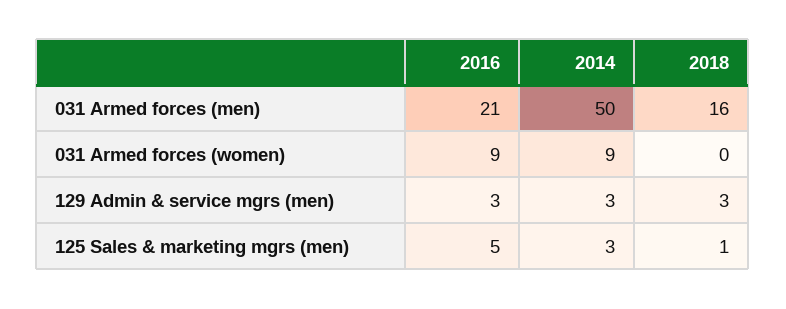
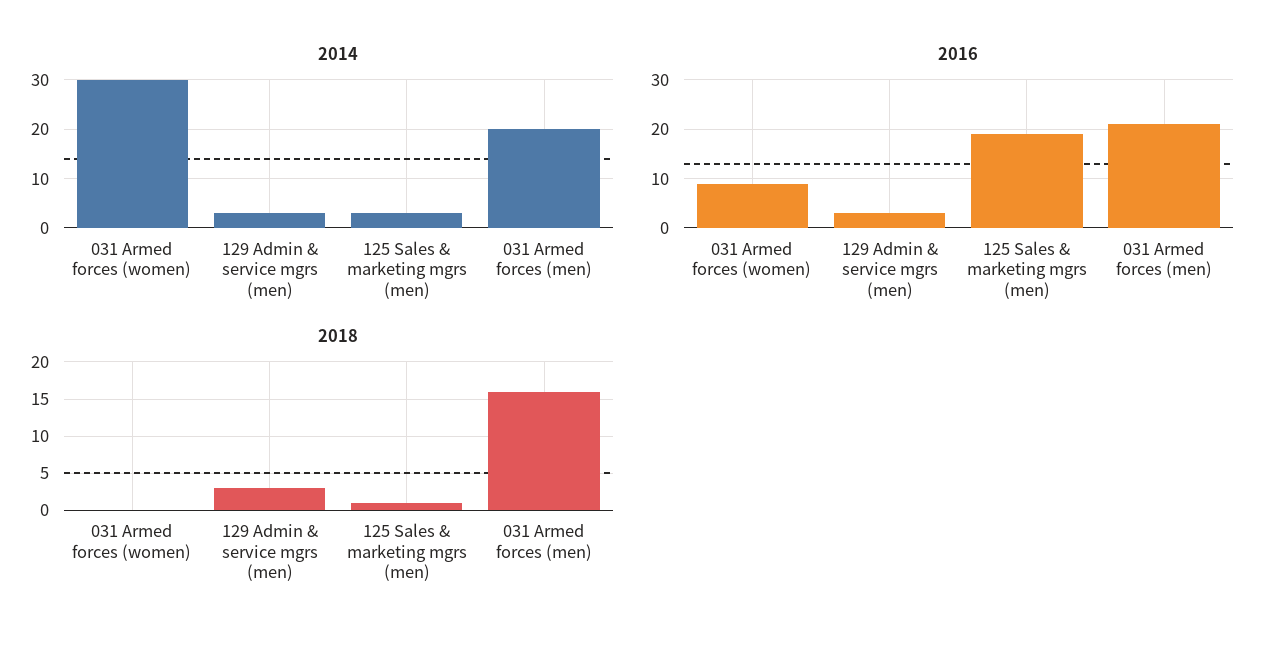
2014, 031 Armed forces (men): 50 -> 20
2014, 031 Armed forces (women): 9 -> 30
2016, 125 Sales & marketing mgrs (men): 5 -> 20

